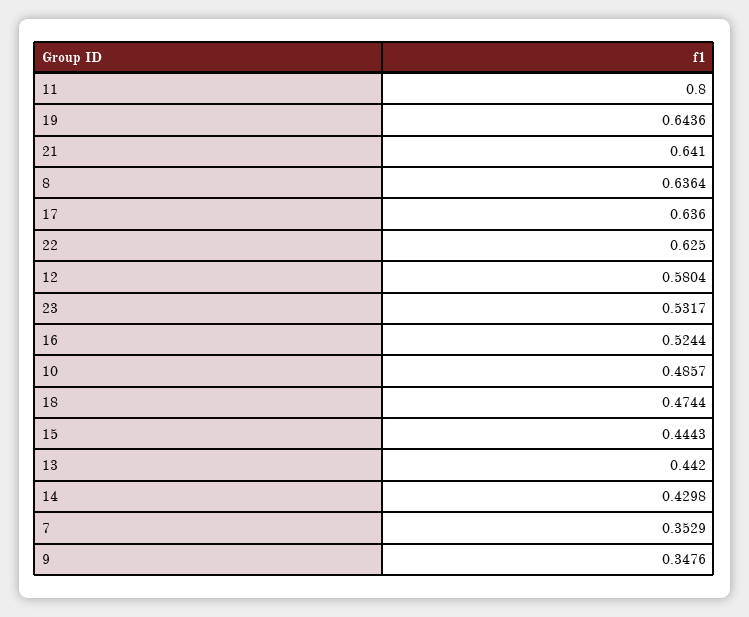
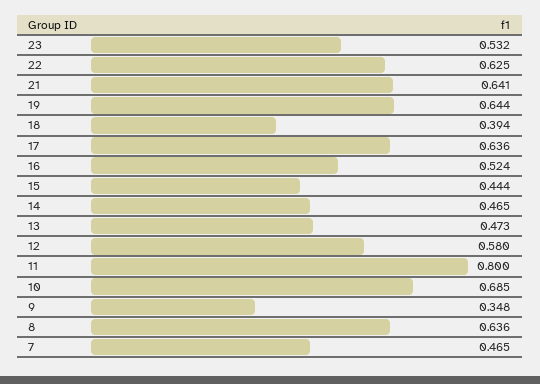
10: 0.4857 -> 0.685
18: 0.4744 -> 0.394
13: 0.442 -> 0.473
14: 0.4298 -> 0.465
7: 0.3529 -> 0.465

